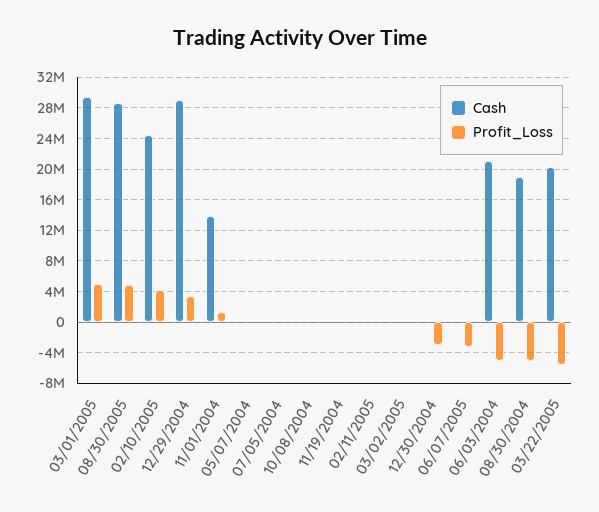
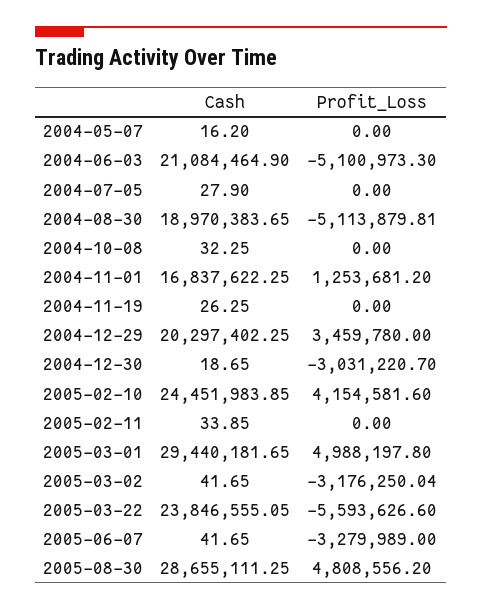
Cash, 12/29/2004: 29000000 -> 20297402.25
Cash, 11/01/2004: 14000000 -> 16837622.25
Profit_Loss, 03/02/2005: 0 -> -3176250.04
Cash, 03/22/2005: 20000000 -> 23846555.05

